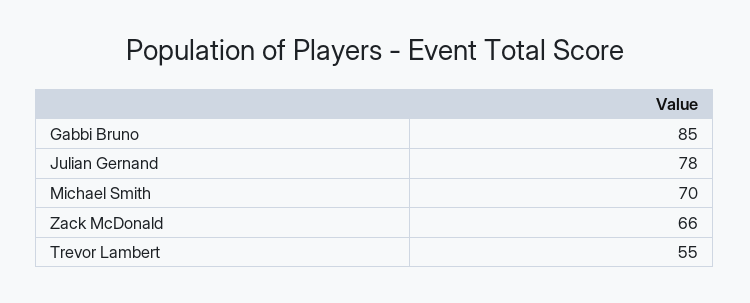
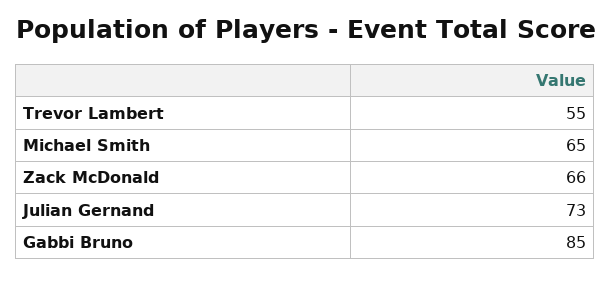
Julian Gernand: 78 -> 73
Michael Smith: 70 -> 65

